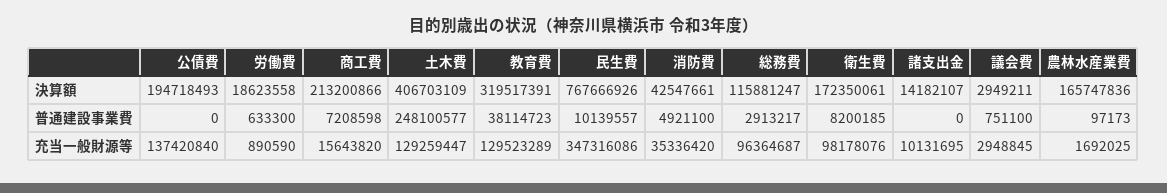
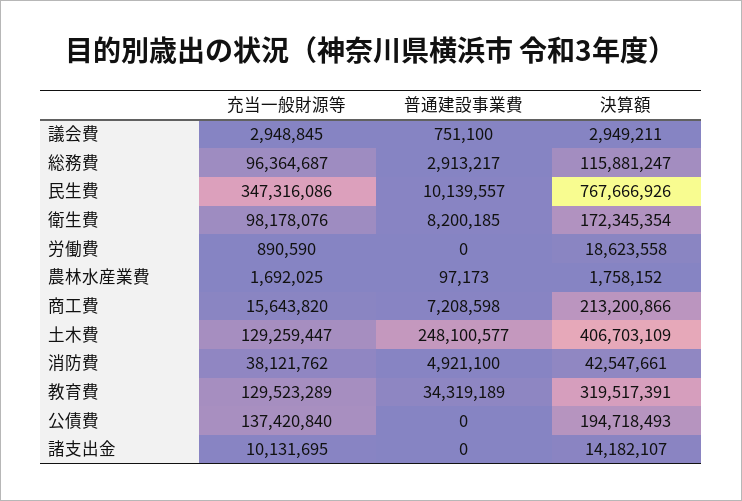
衛生費, 決算額: 172350061 -> 172345354
農林水産業費, 決算額: 165747836 -> 1758152
労働費, 普通建設事業費: 633300 -> 0
教育費, 普通建設事業費: 38114723 -> 34319189
消防費, 充当一般財源等: 35336420 -> 38121762

